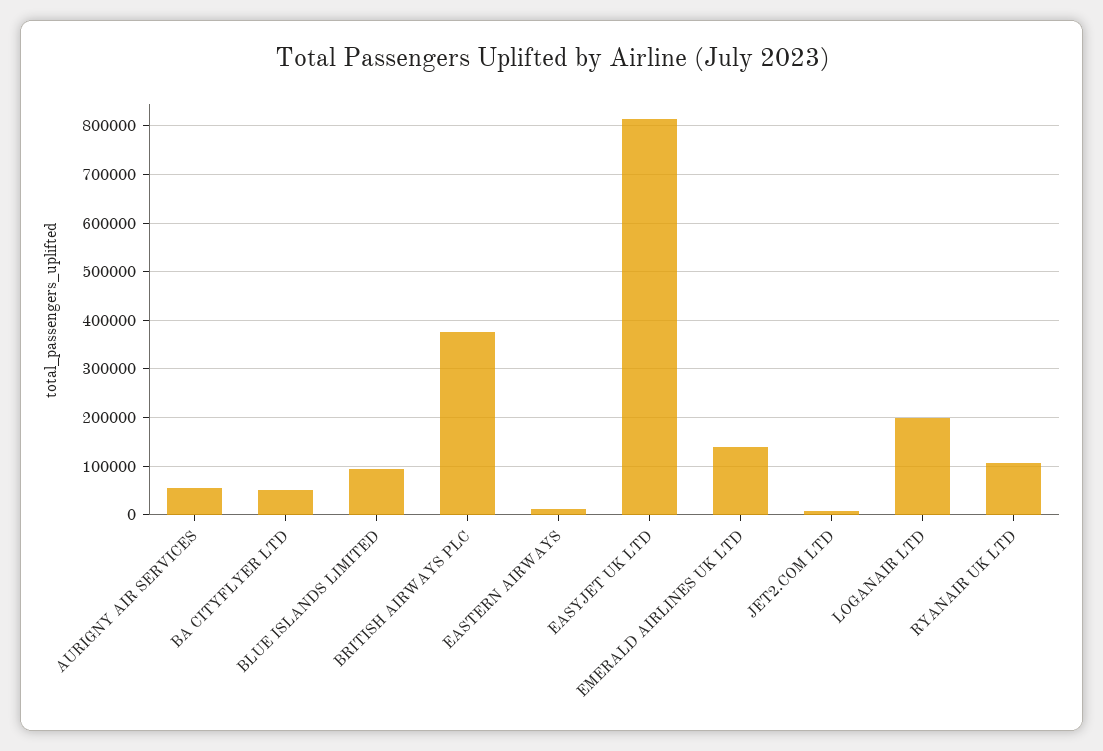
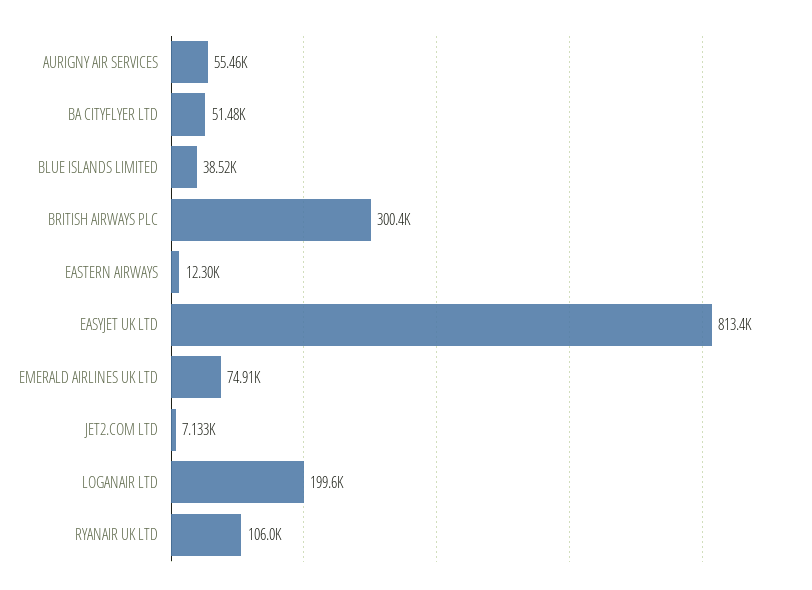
BLUE ISLANDS LIMITED: 100000 -> 38520
BRITISH AIRWAYS PLC: 380000 -> 300400
EMERALD AIRLINES UK LTD: 140000 -> 74910

